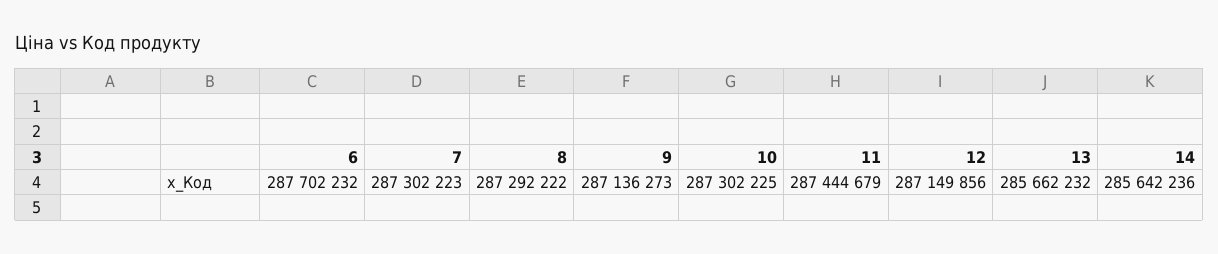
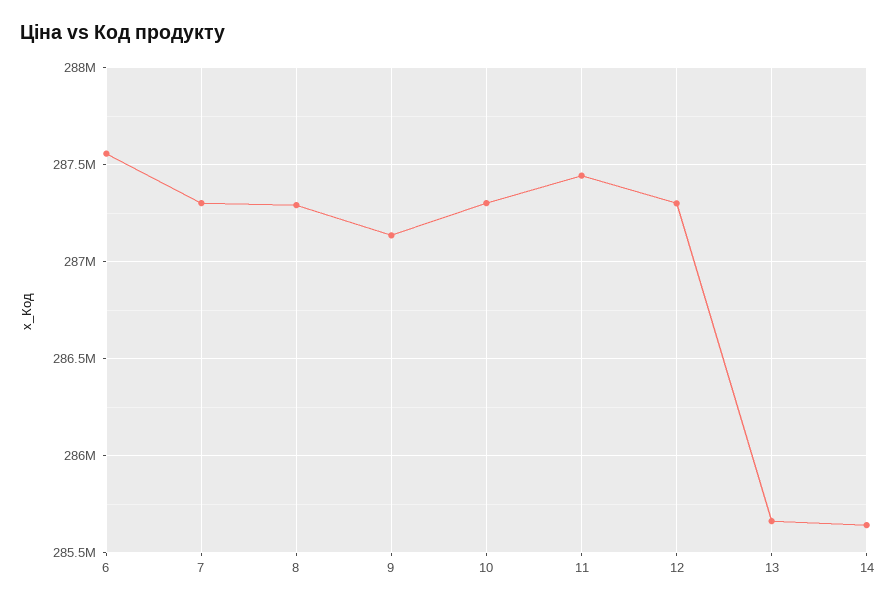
6: 287702232 -> 287550000
12: 287149856 -> 287300000

